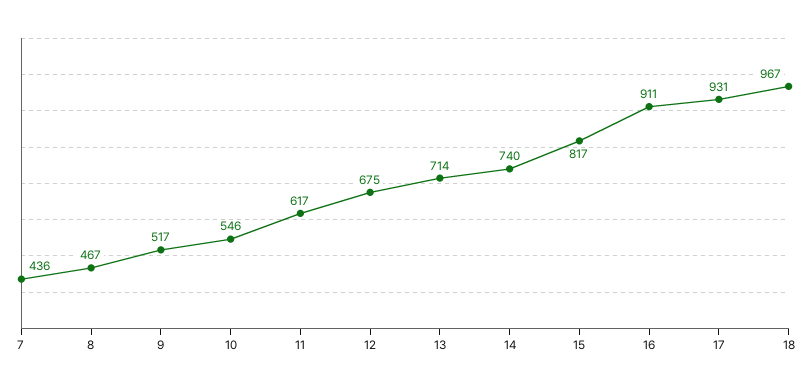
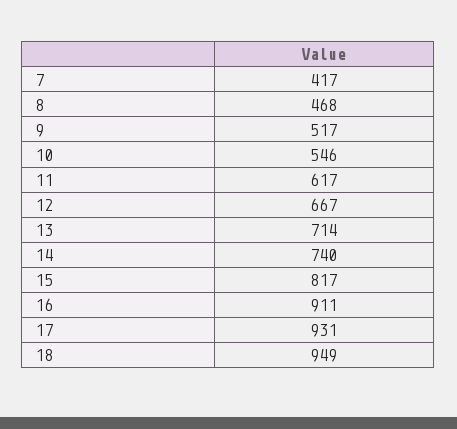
7: 436 -> 417
8: 467 -> 468
12: 675 -> 667
18: 967 -> 949

